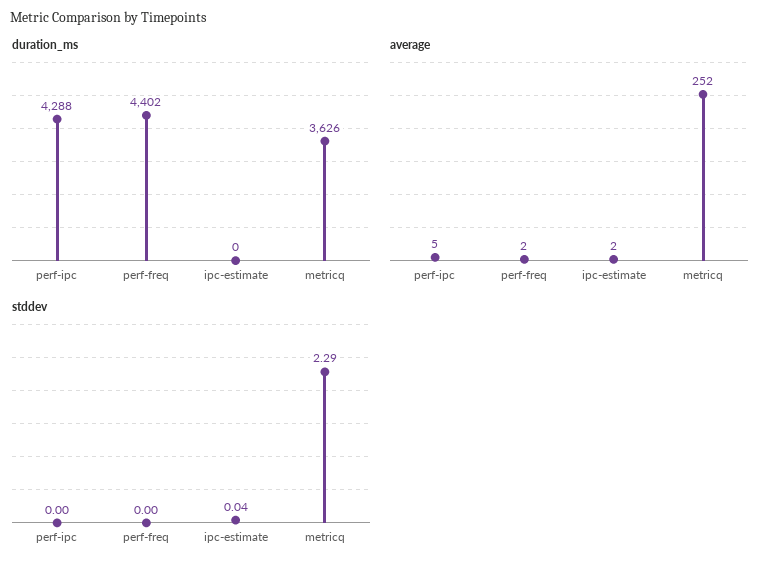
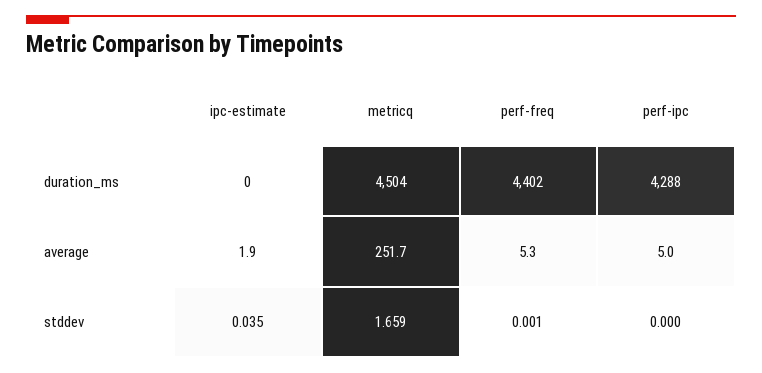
duration_ms, metricq: 3626 -> 4504
average, perf-freq: 2 -> 5.3
stddev, metricq: 2.29 -> 1.659

